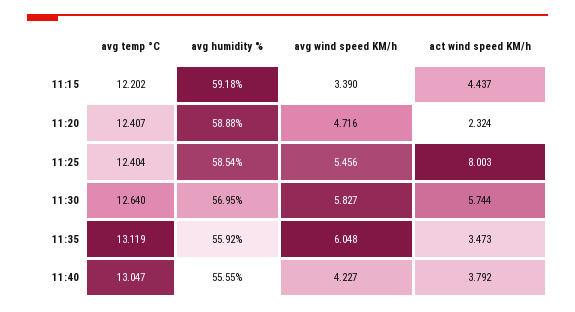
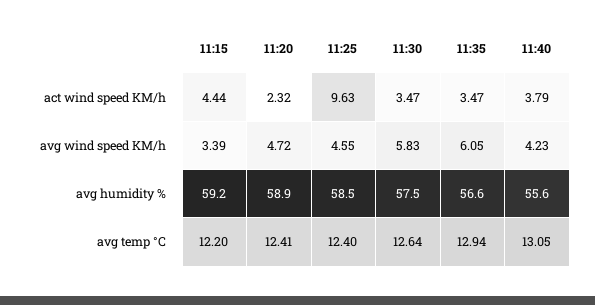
avg wind speed KM/h, 11:25: 5.456 -> 4.55
act wind speed KM/h, 11:25: 8.003 -> 9.63
avg humidity %, 11:30: 56.95 -> 57.5
act wind speed KM/h, 11:30: 5.744 -> 3.47
avg temp °C, 11:35: 13.119 -> 12.94
avg humidity %, 11:35: 55.92 -> 56.6

